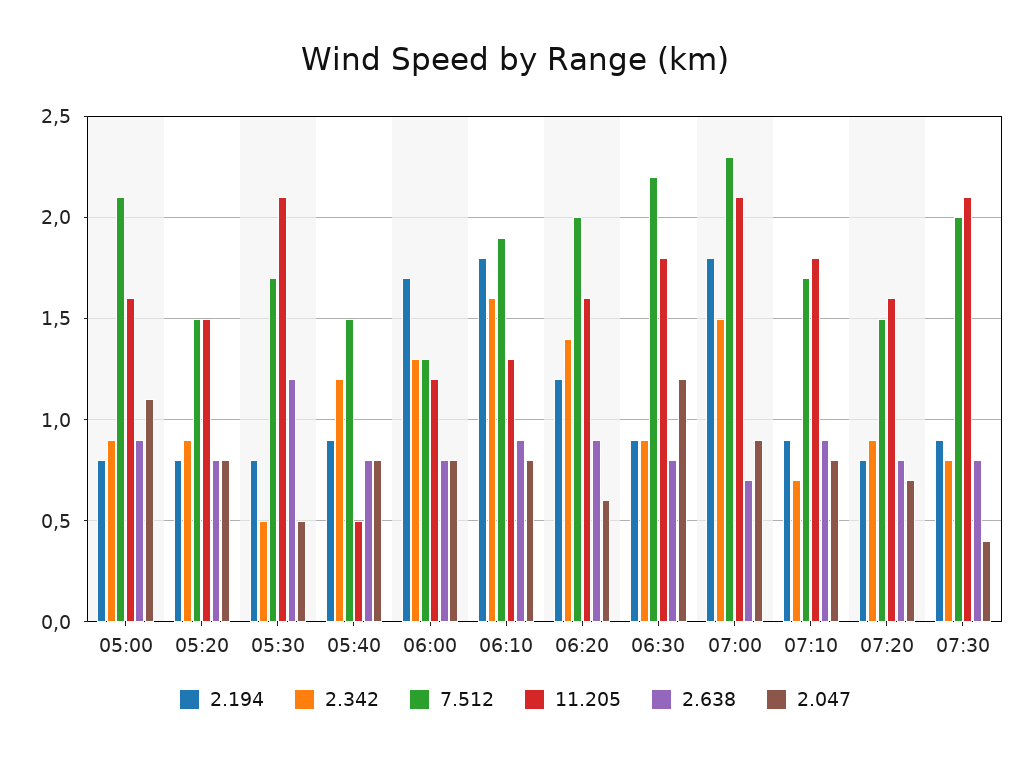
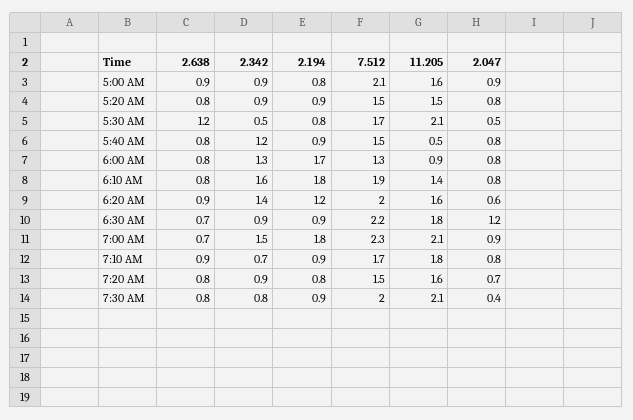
2.047, 05:00: 1.1 -> 0.9
2.194, 05:20: 0.8 -> 0.9
11.205, 06:00: 1.2 -> 0.9
11.205, 06:10: 1.3 -> 1.4
2.638, 06:10: 0.9 -> 0.8
2.638, 06:30: 0.8 -> 0.7

